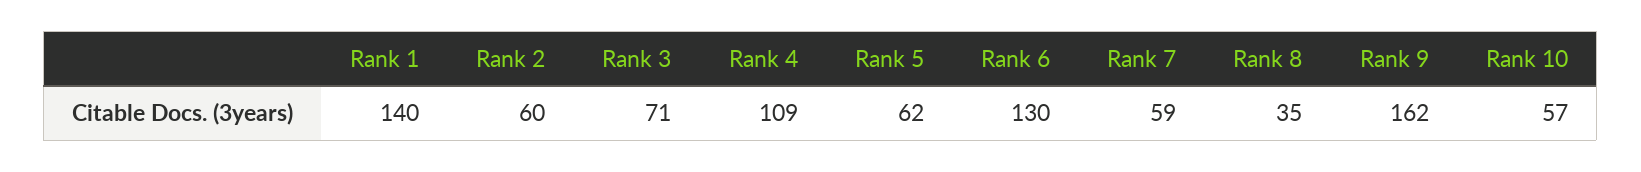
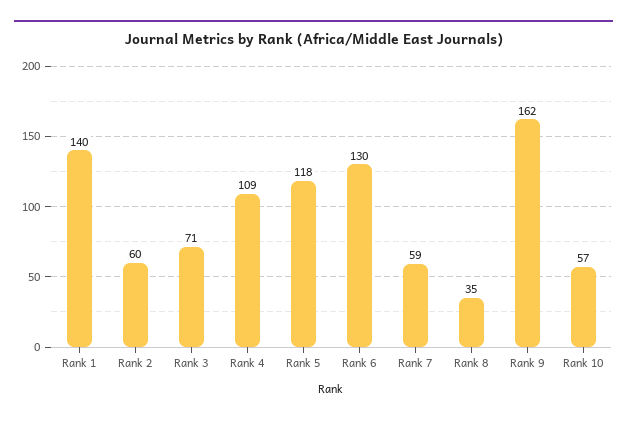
Rank 5: 62 -> 118

